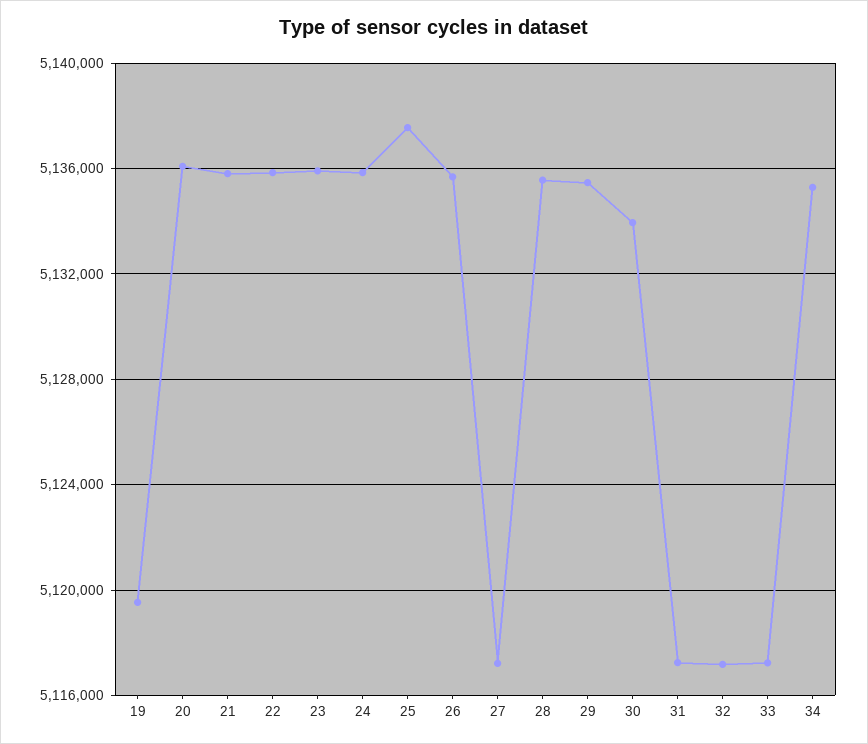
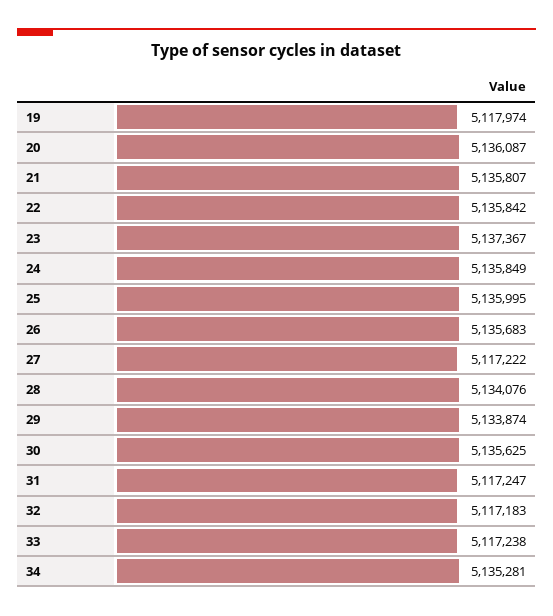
19: 5119500 -> 5117974
23: 5136000 -> 5137367
25: 5137500 -> 5135995
28: 5135500 -> 5134076
29: 5135500 -> 5133874
30: 5134000 -> 5135625

